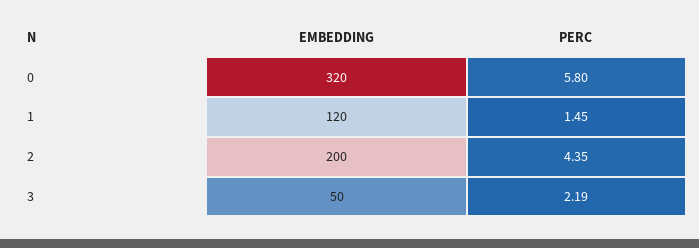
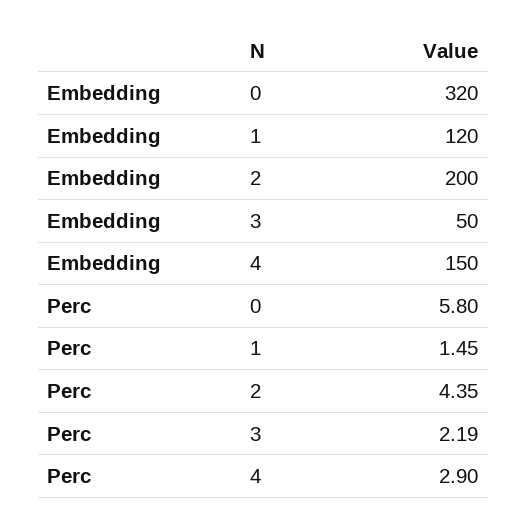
EMBEDDING, 4: none -> 150
PERC, 4: none -> 2.9

